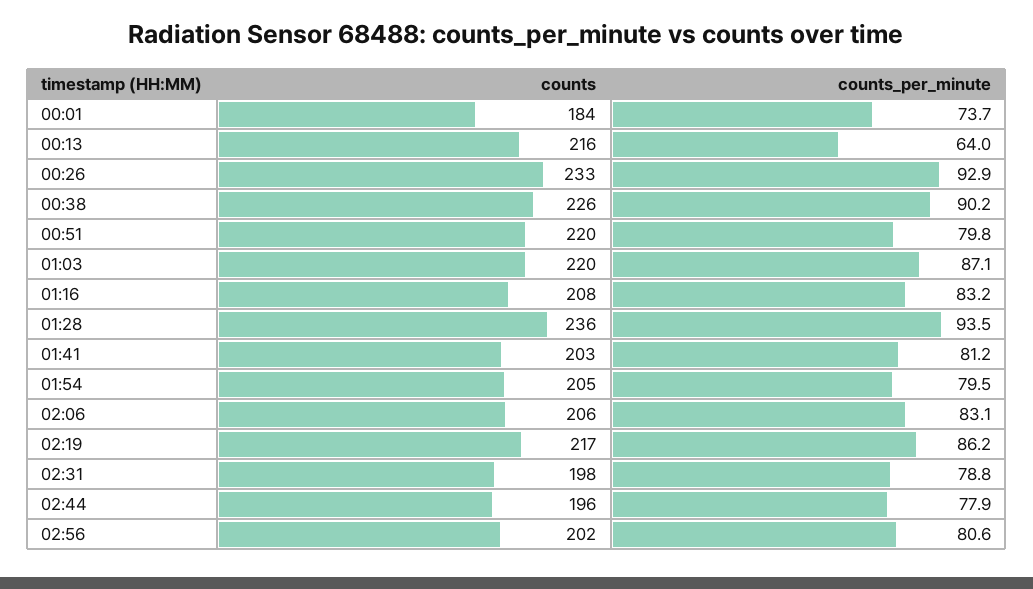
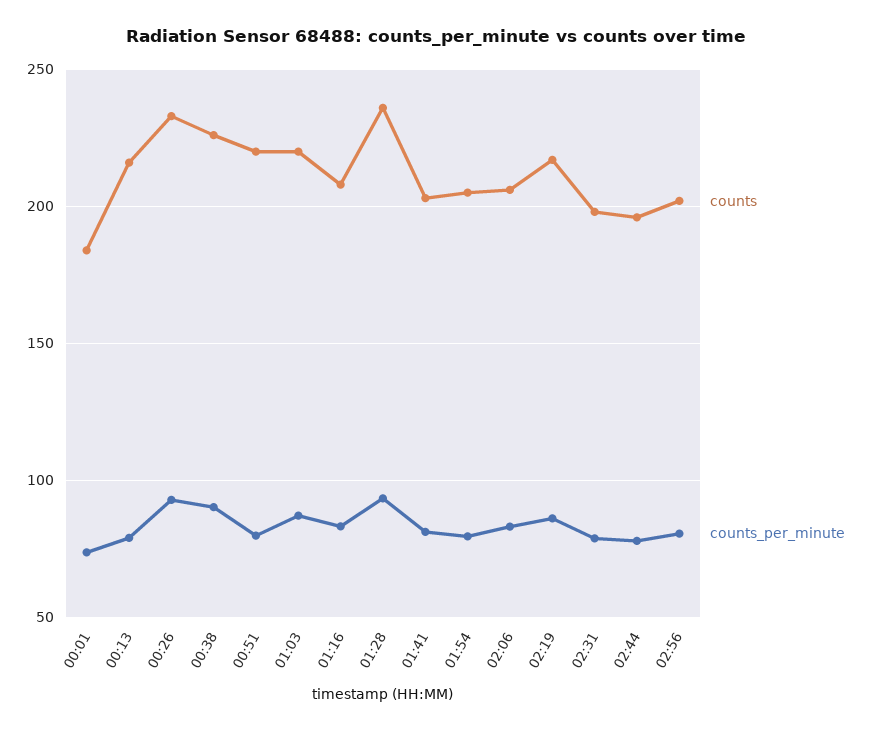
counts_per_minute, 00:13: 64 -> 80

